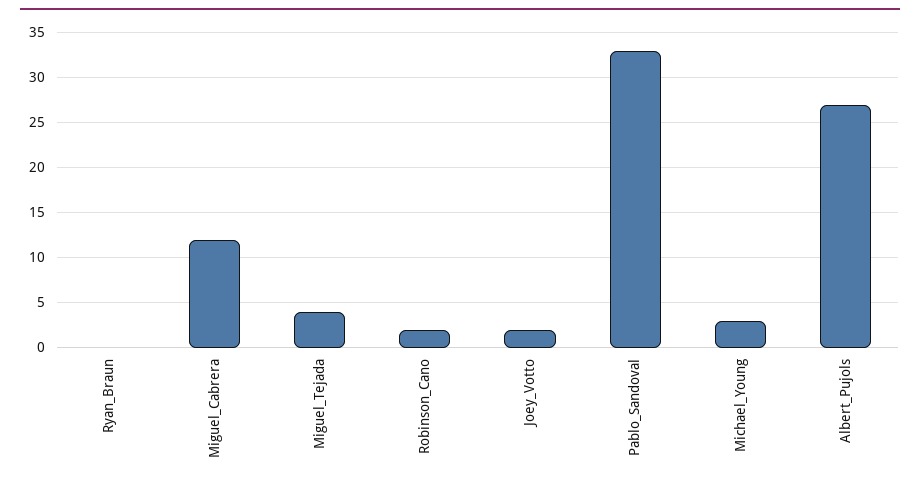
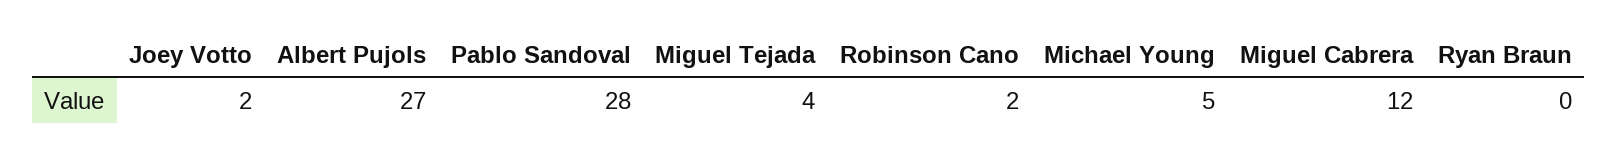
Pablo_Sandoval: 33 -> 28
Michael_Young: 3 -> 5

